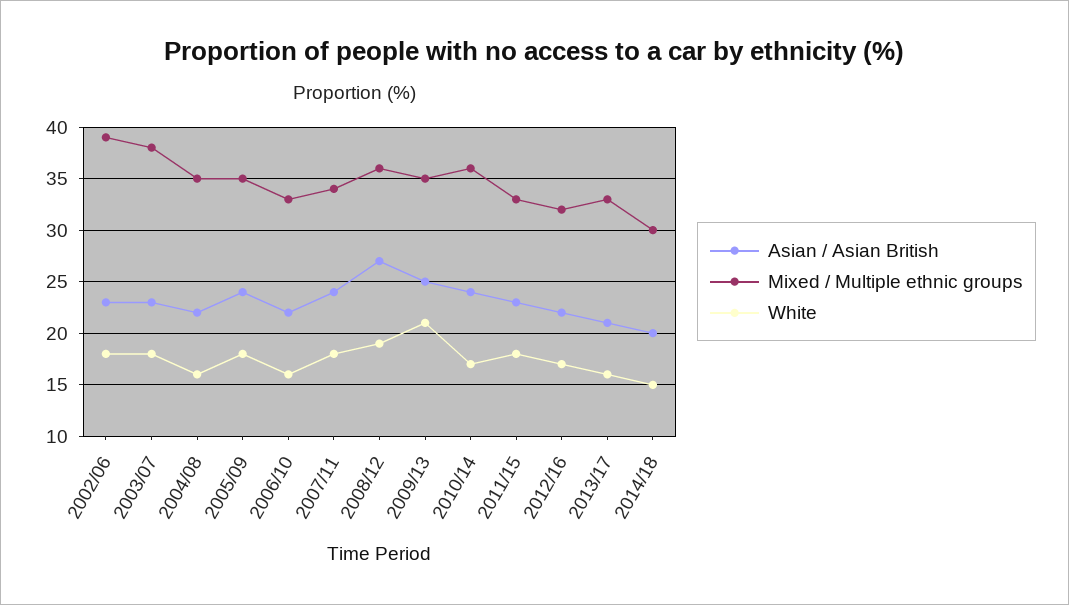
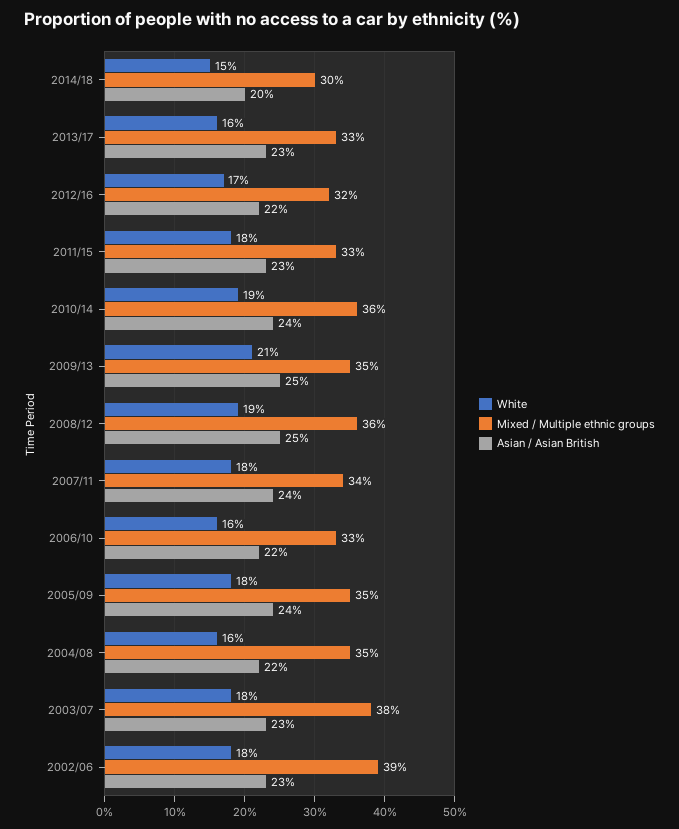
Asian / Asian British, 2008/12: 27 -> 25
White, 2010/14: 17 -> 19
Asian / Asian British, 2013/17: 21 -> 23

